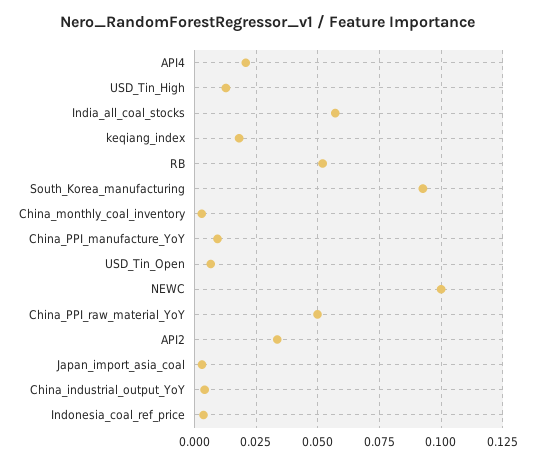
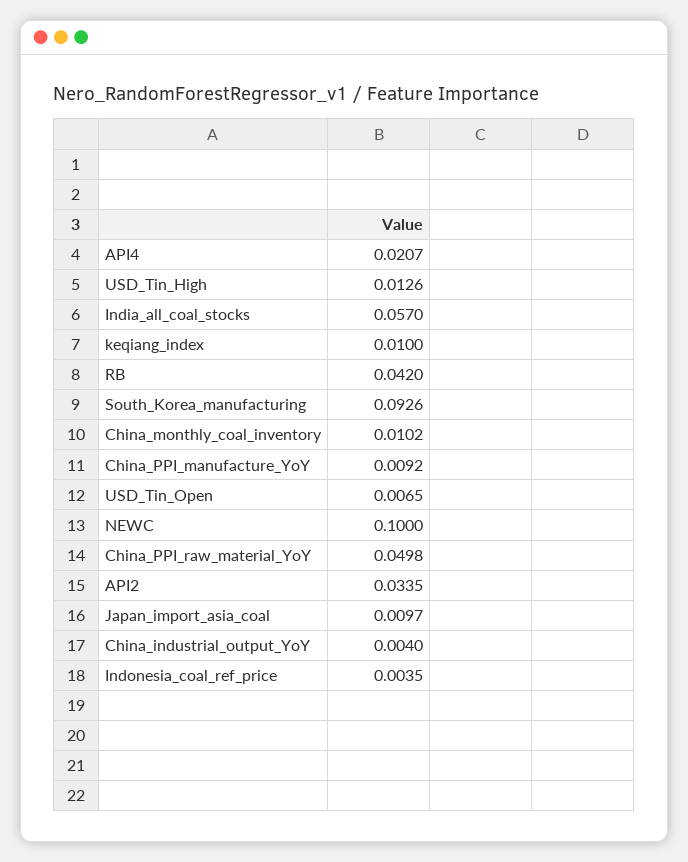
keqiang_index: 0.0175 -> 0.01
RB: 0.0525 -> 0.042
China_monthly_coal_inventory: 0.0025 -> 0.0102
Japan_import_asia_coal: 0.0025 -> 0.0097

